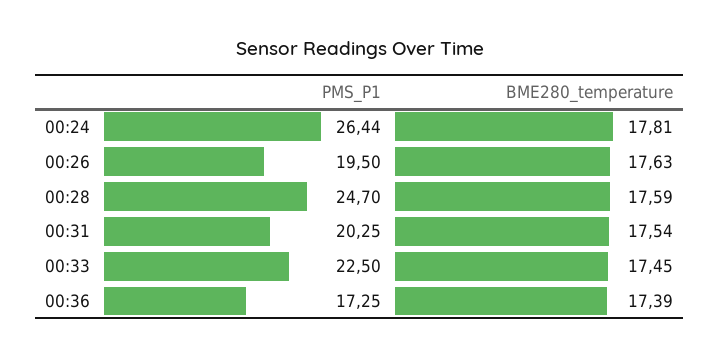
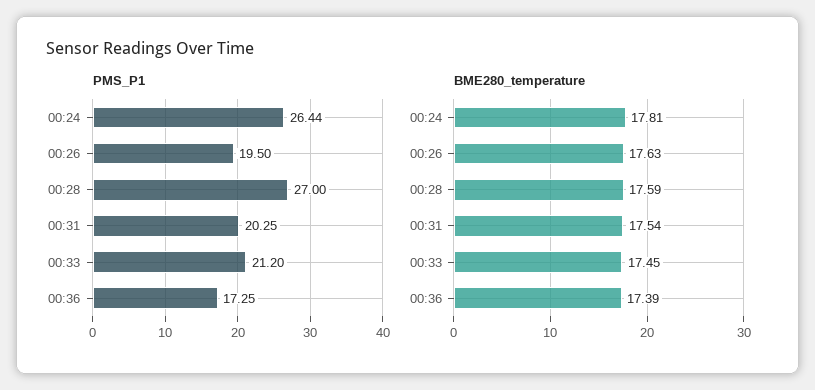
PMS_P1, 00:28: 24.7 -> 27
PMS_P1, 00:33: 22.5 -> 21.2

